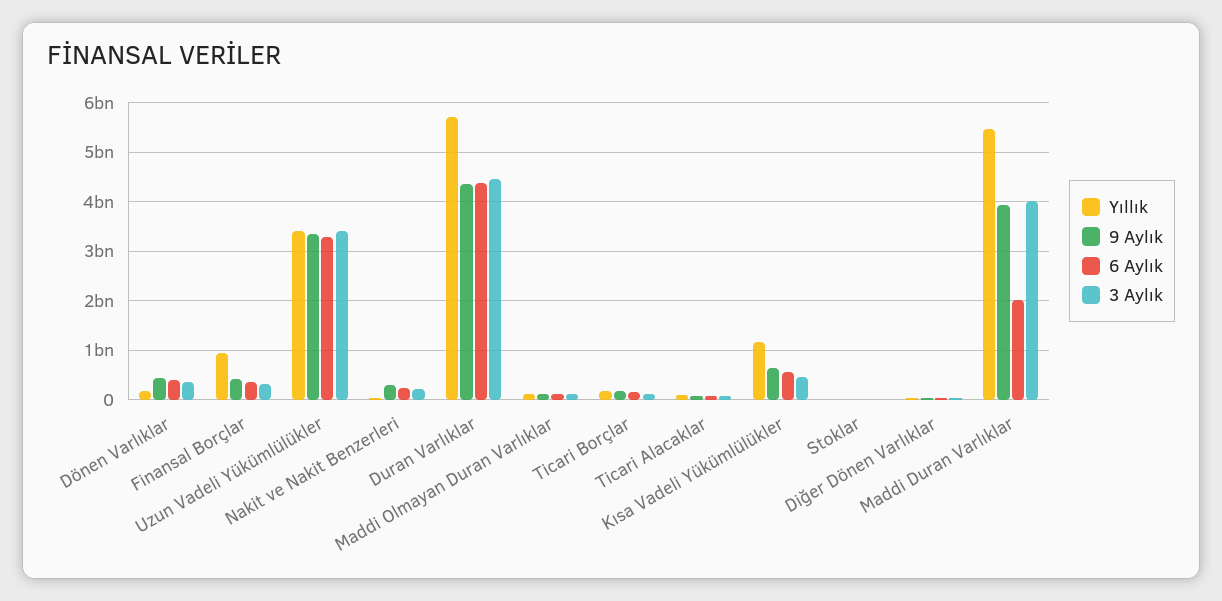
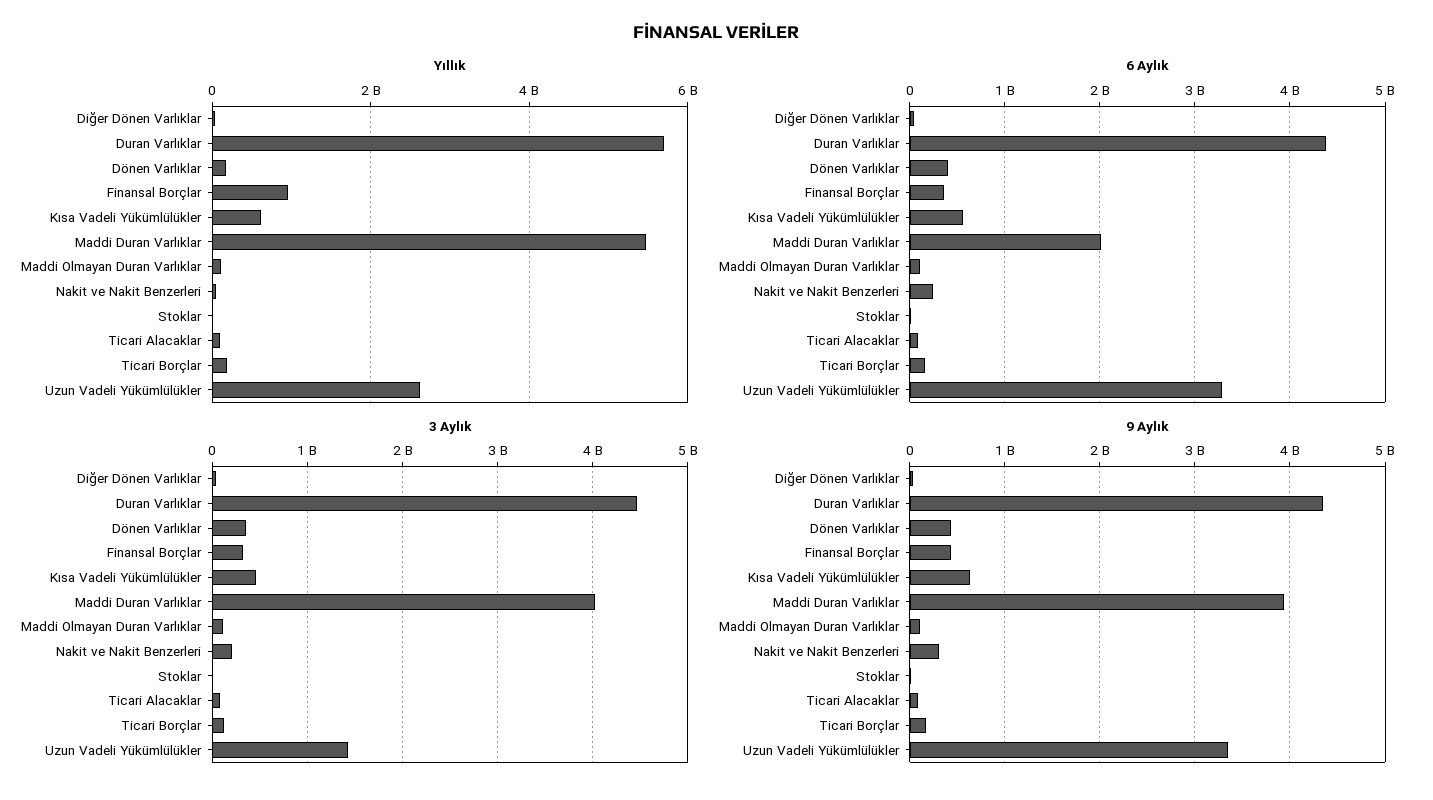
Yıllık, Uzun Vadeli Yükümlülükler: 3400000000 -> 2600000000
3 Aylık, Uzun Vadeli Yükümlülükler: 3400000000 -> 1400000000
Yıllık, Kısa Vadeli Yükümlülükler: 1200000000 -> 600000000

